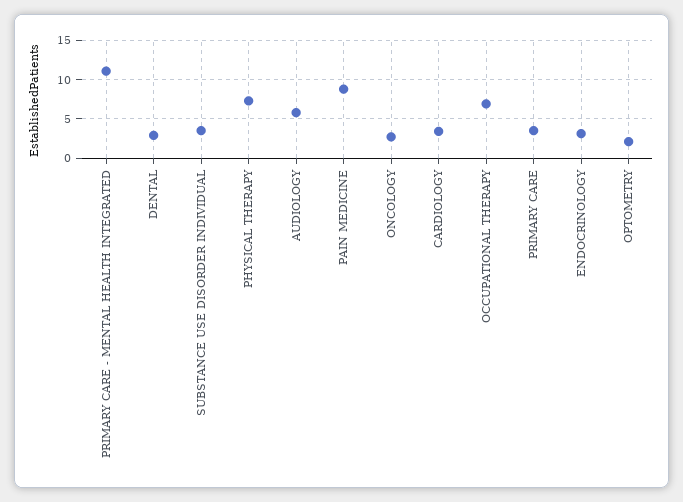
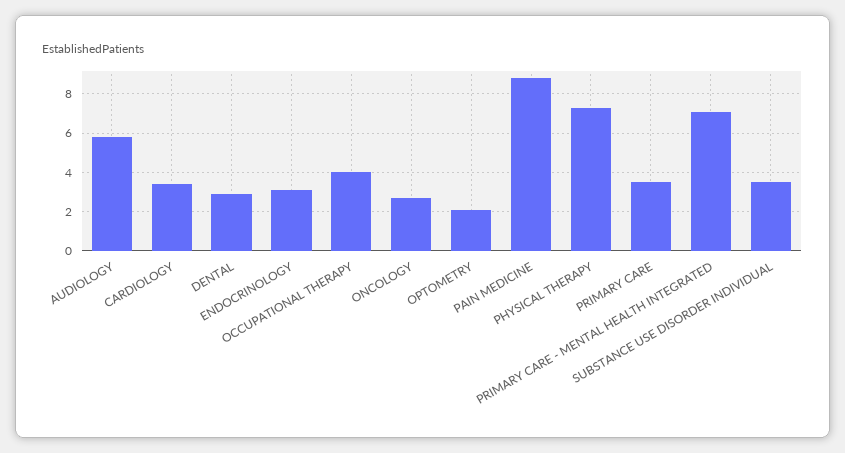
PRIMARY CARE - MENTAL HEALTH INTEGRATED: 11 -> 7
OCCUPATIONAL THERAPY: 7 -> 4

